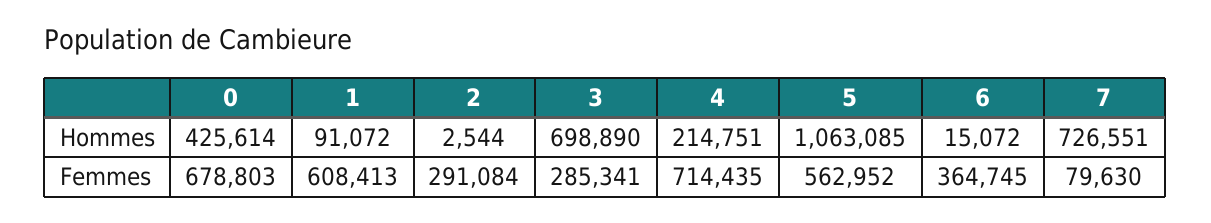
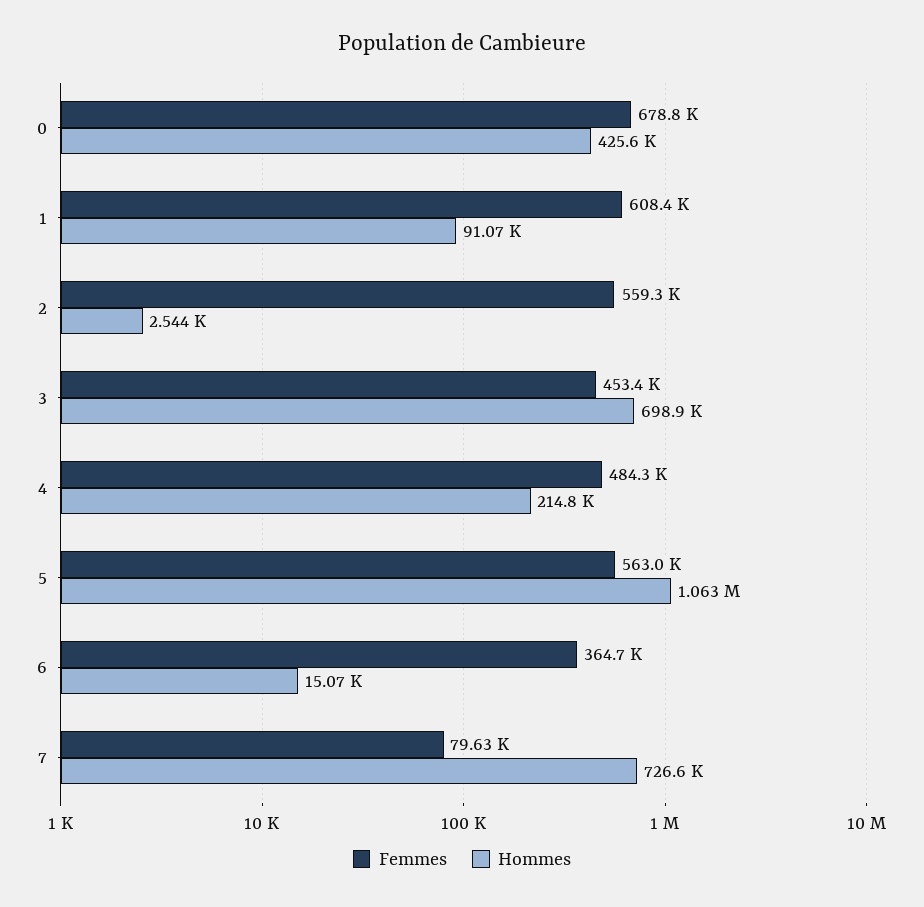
Femmes, 2: 291084 -> 559300
Femmes, 3: 285341 -> 453400
Femmes, 4: 714435 -> 484300

